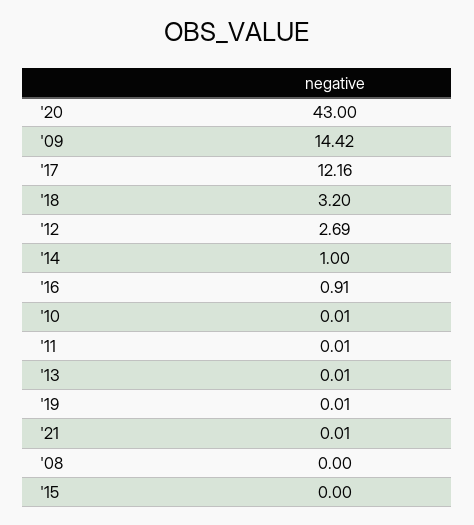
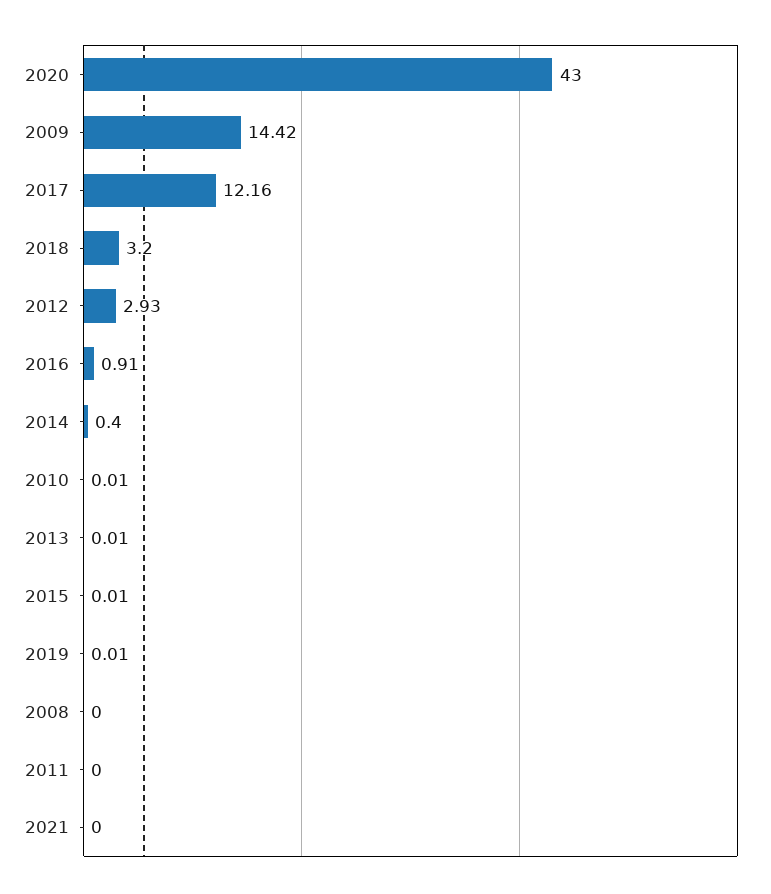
'12: 2.69 -> 2.93
'14: 1 -> 0.4
'11: 0.01 -> 0
'21: 0.01 -> 0
'15: 0 -> 0.01

